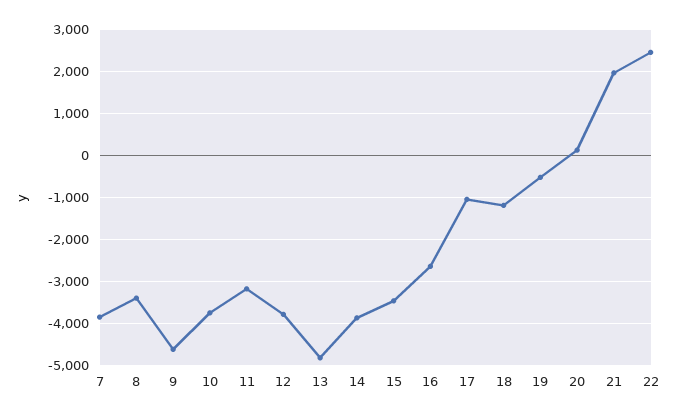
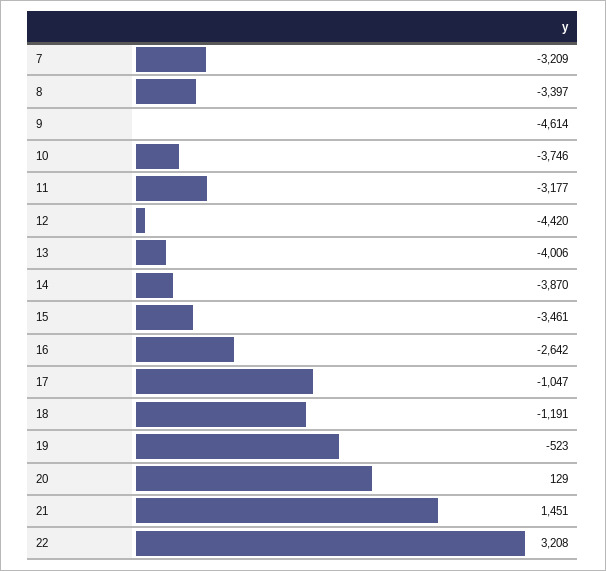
7: -3800 -> -3209
12: -3800 -> -4420
13: -4800 -> -4006
21: 2000 -> 1451
22: 2400 -> 3208

